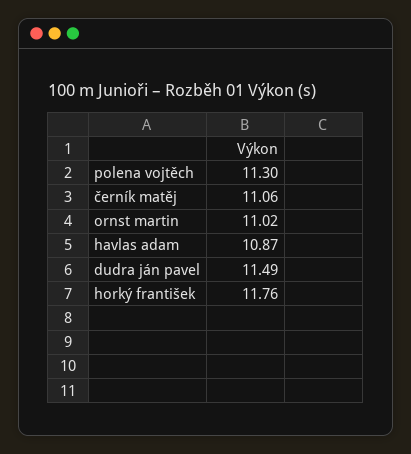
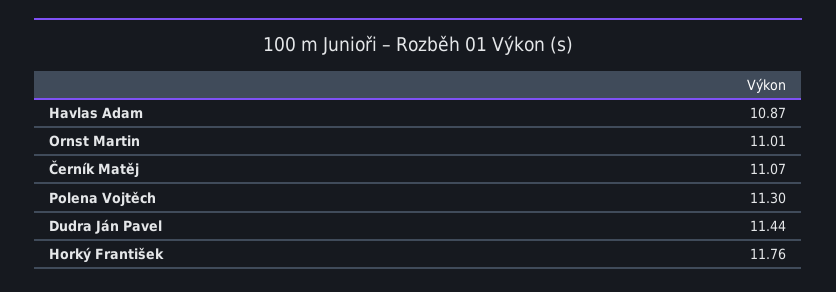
černík matěj: 11.06 -> 11.07
ornst martin: 11.02 -> 11.01
dudra ján pavel: 11.49 -> 11.44

